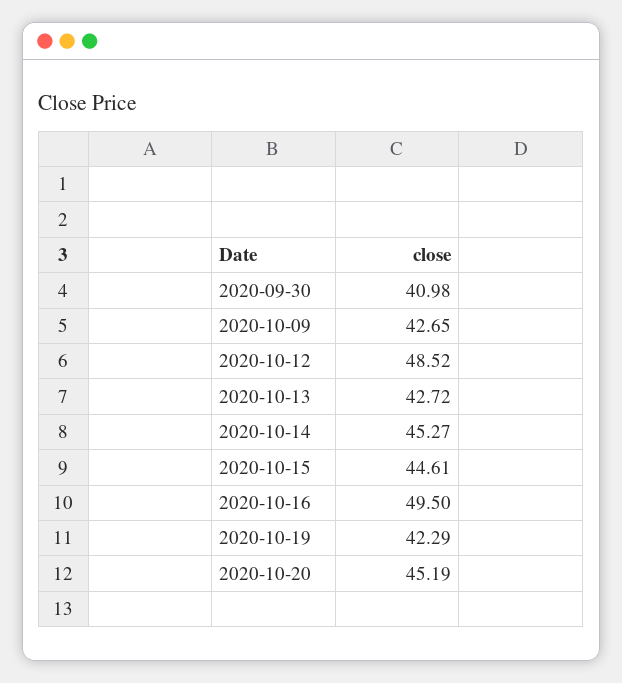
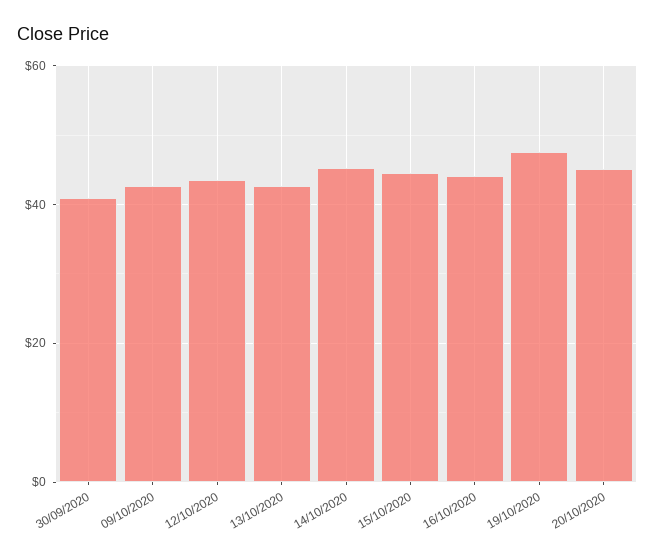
2020-10-12: 48.52 -> 44
2020-10-16: 49.5 -> 44
2020-10-19: 42.29 -> 48

